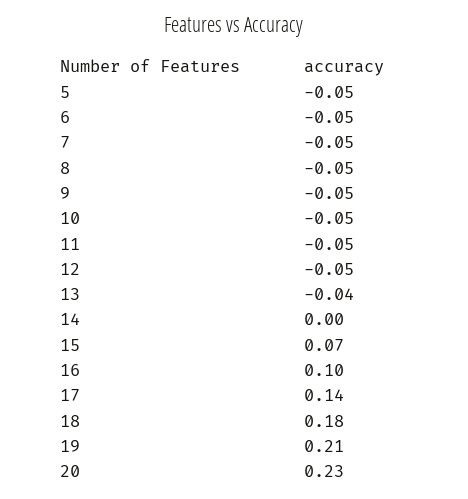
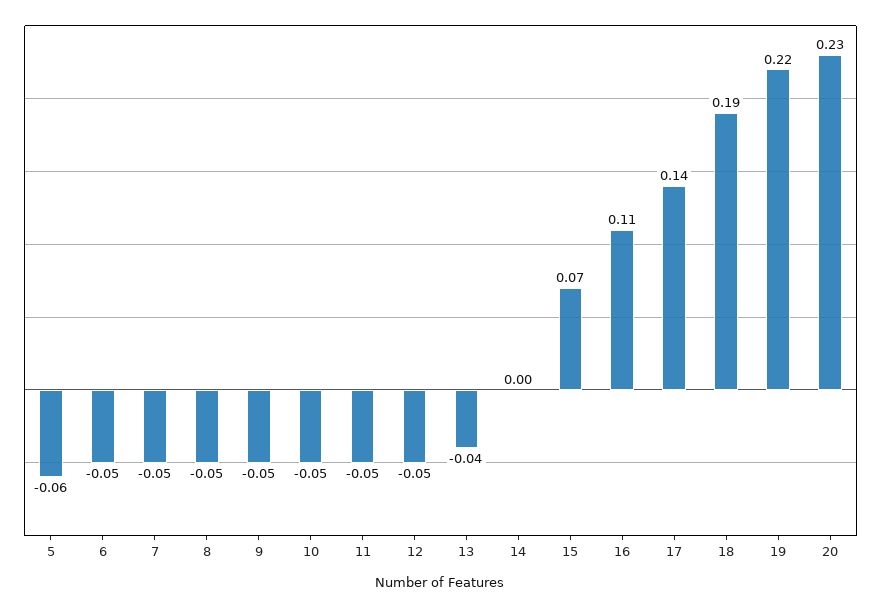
5: -0.05 -> -0.06
16: 0.1 -> 0.11
18: 0.18 -> 0.19
19: 0.21 -> 0.22

